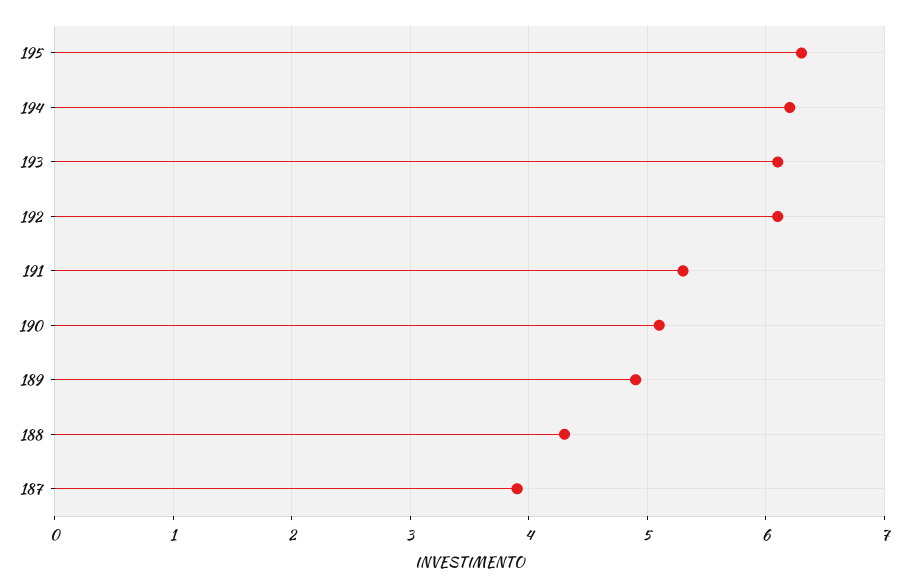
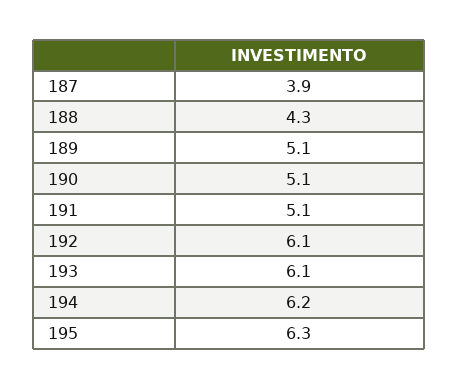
191: 5.3 -> 5.1
189: 4.9 -> 5.1

